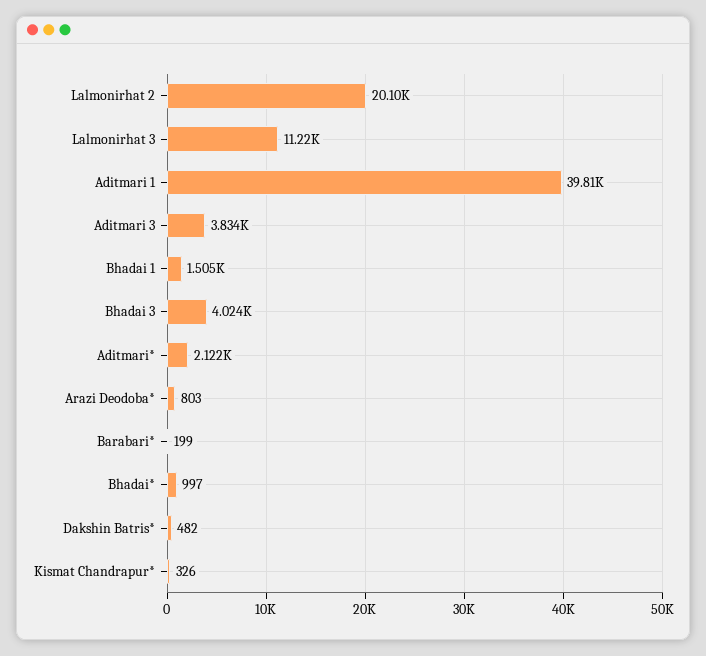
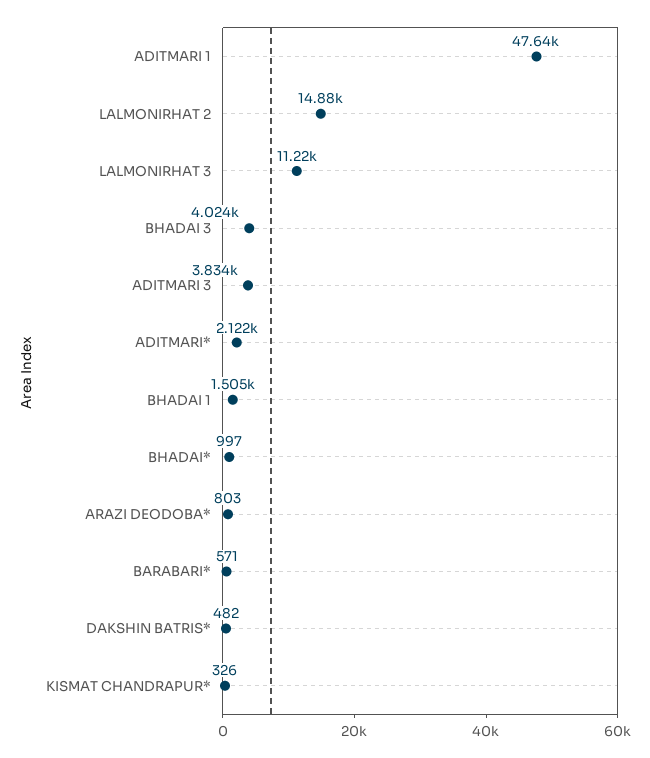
Lalmonirhat 2: 20100 -> 14880
Aditmari 1: 39810 -> 47640
Barabari*: 199 -> 571

